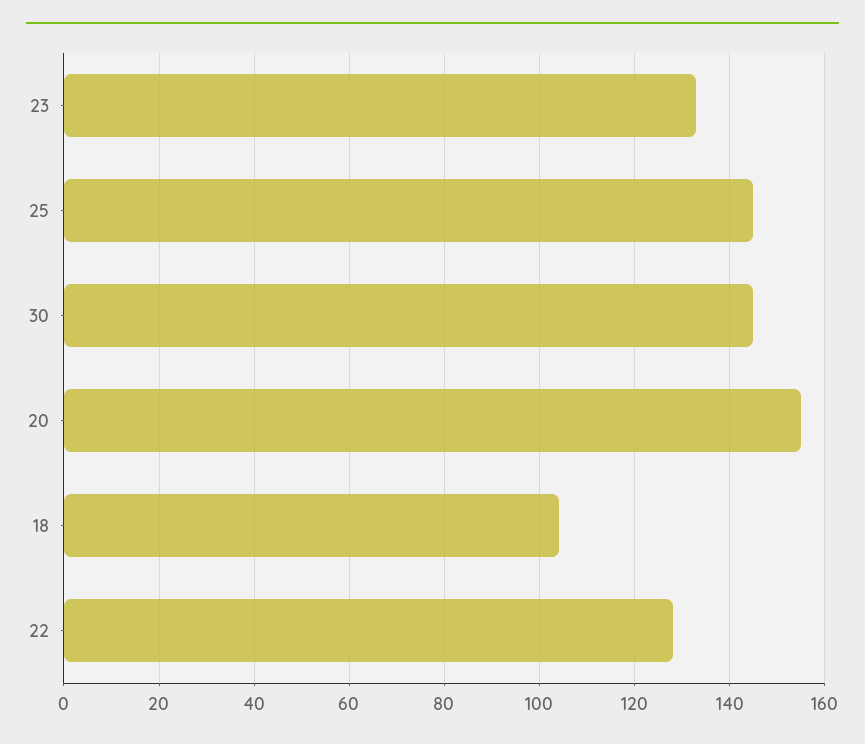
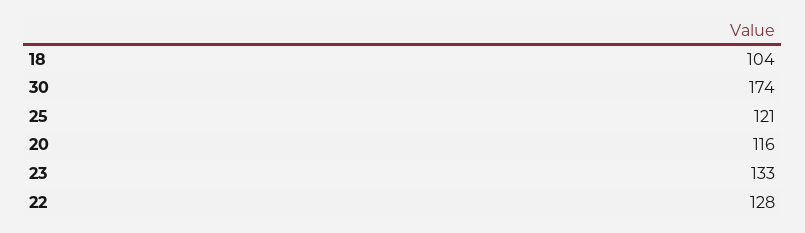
25: 145 -> 121
30: 145 -> 174
20: 155 -> 116

